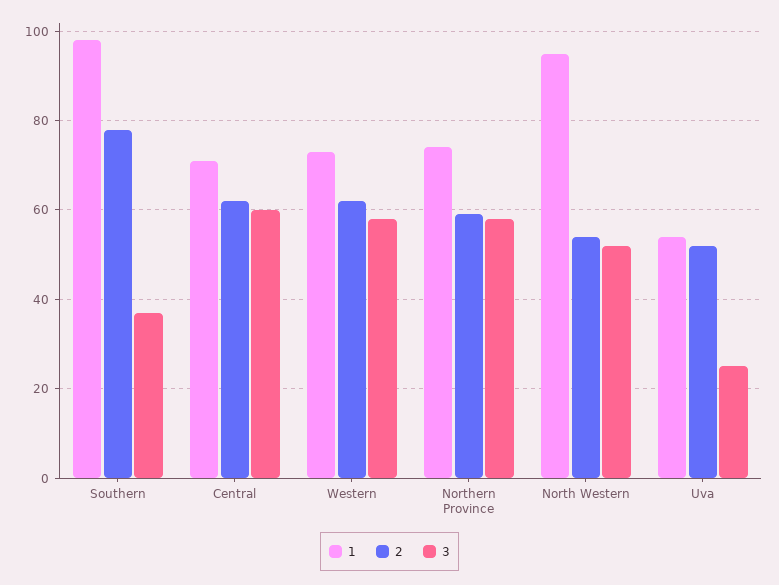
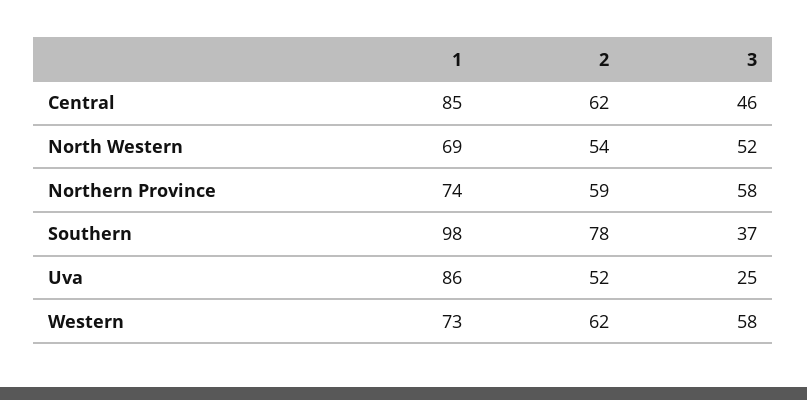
1, Central: 70 -> 85
3, Central: 60 -> 46
1, North Western: 95 -> 69
1, Uva: 55 -> 86

